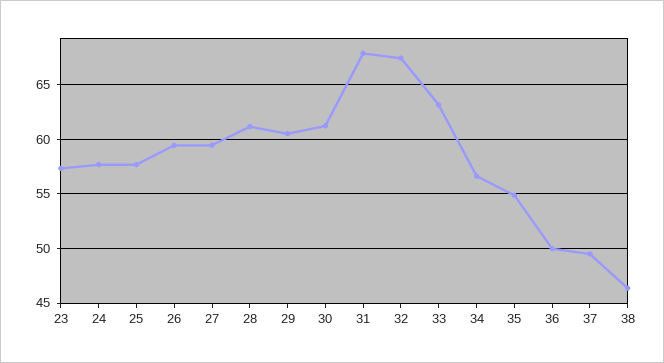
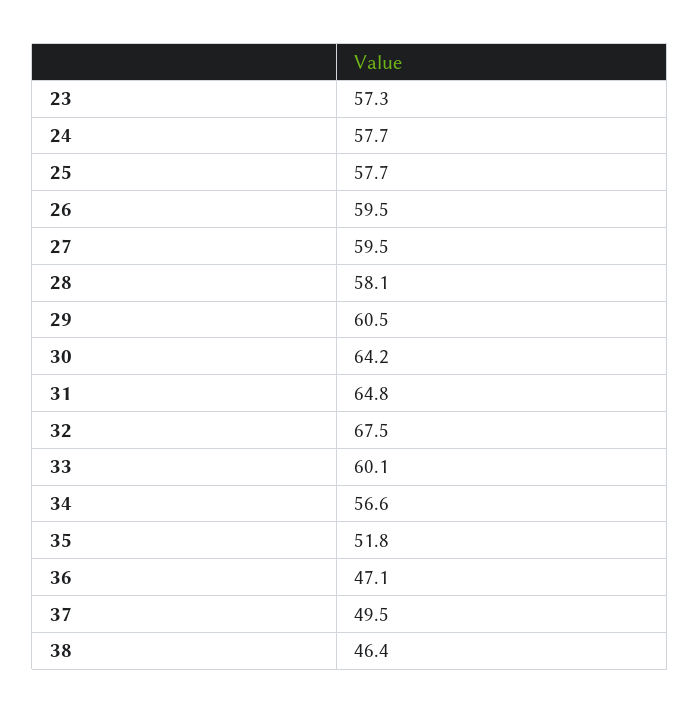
28: 61 -> 58.1
30: 61 -> 64.2
31: 68 -> 64.8
33: 63 -> 60.1
35: 55 -> 51.8
36: 50 -> 47.1

